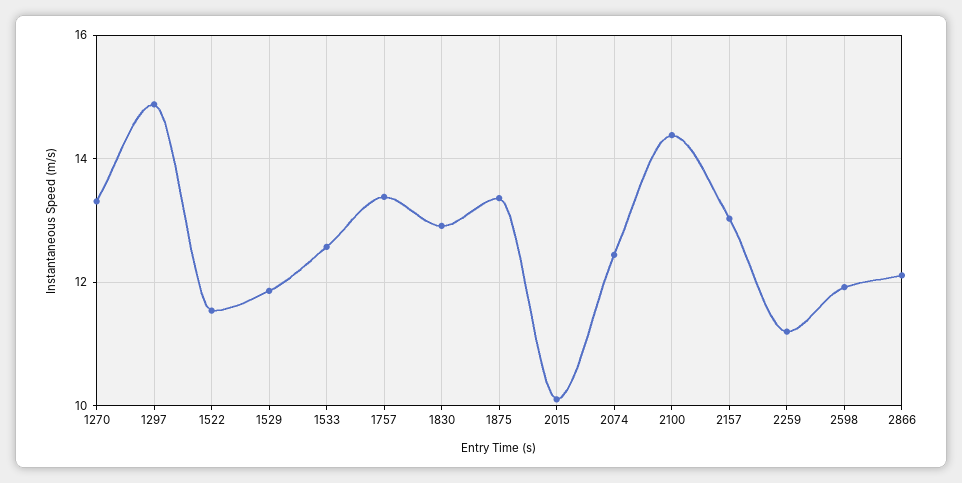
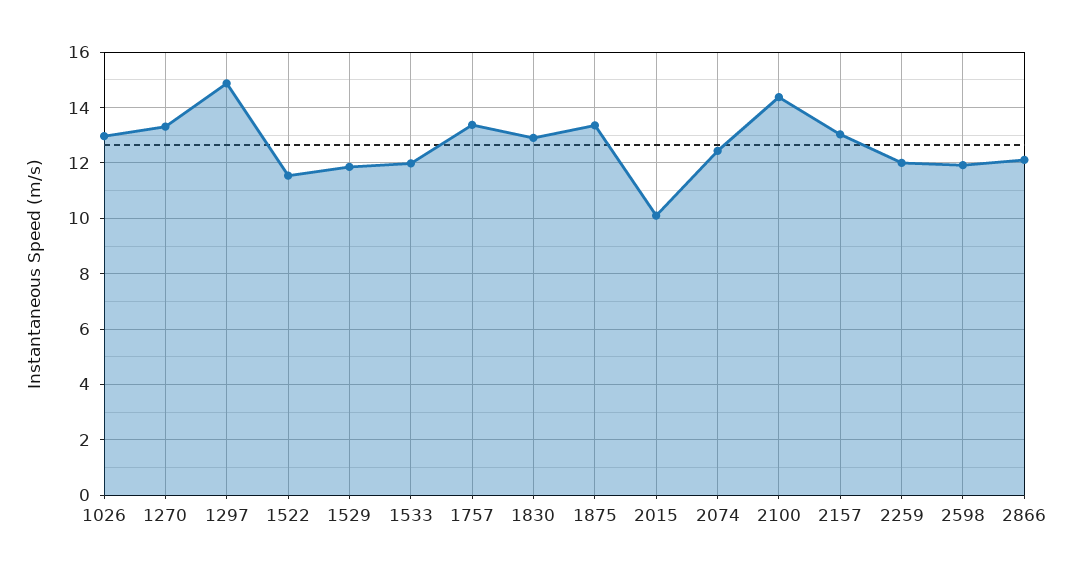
1533: 12.6 -> 12
2259: 11.2 -> 12
1026: none -> 13

